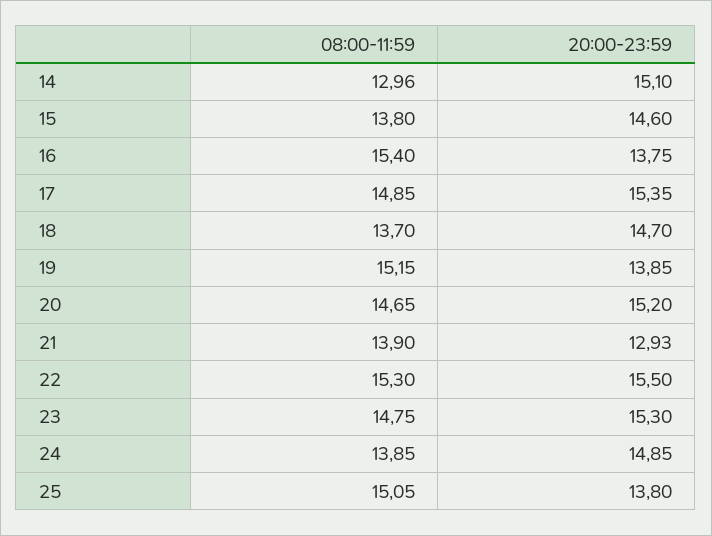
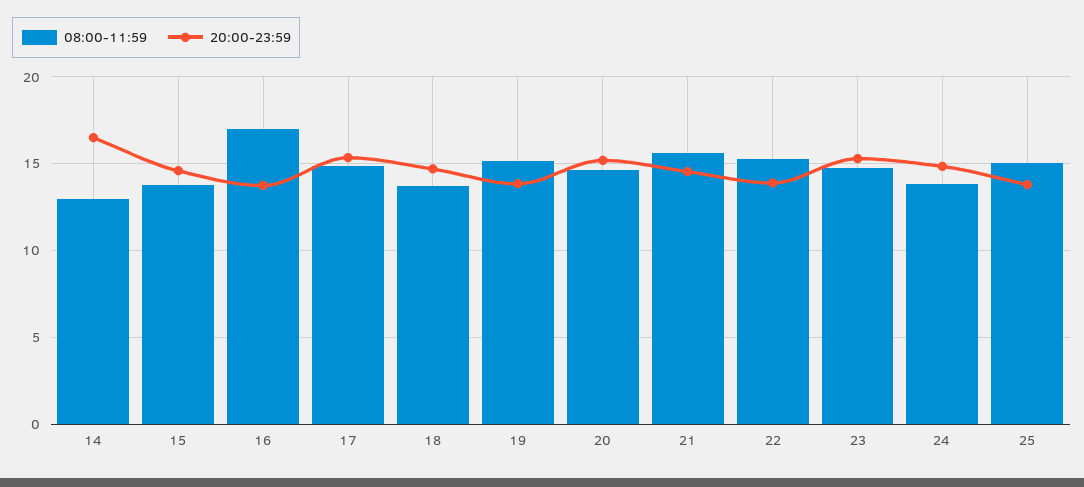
20:00-23:59, 14: 15.1 -> 16.5
08:00-11:59, 16: 15.4 -> 17
08:00-11:59, 21: 13.9 -> 15.5
20:00-23:59, 21: 12.93 -> 14.5
20:00-23:59, 22: 15.5 -> 14

